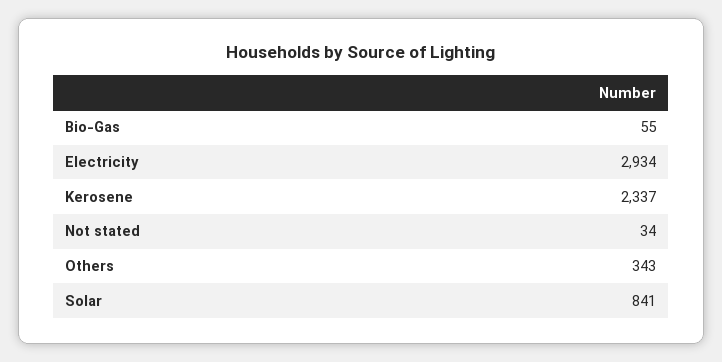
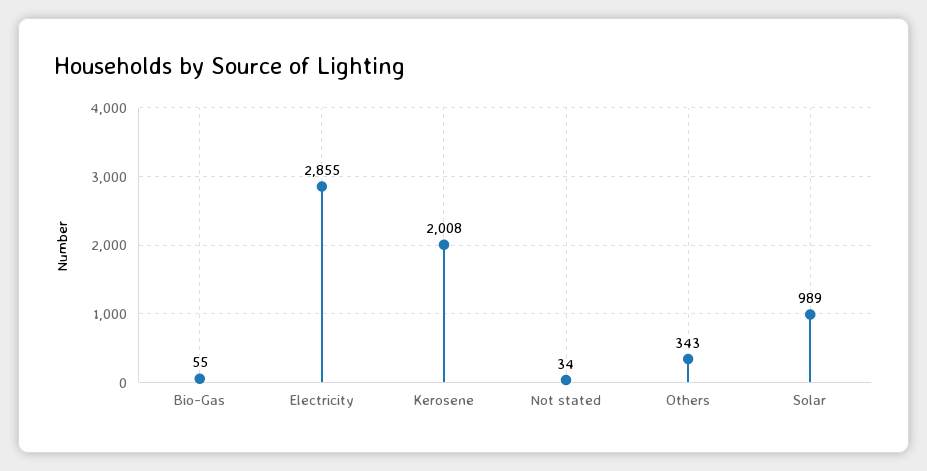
Electricity: 2934 -> 2855
Kerosene: 2337 -> 2008
Solar: 841 -> 989

